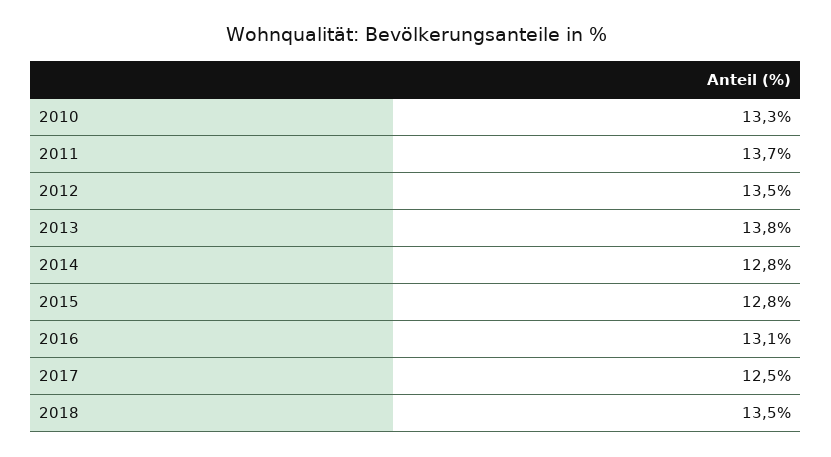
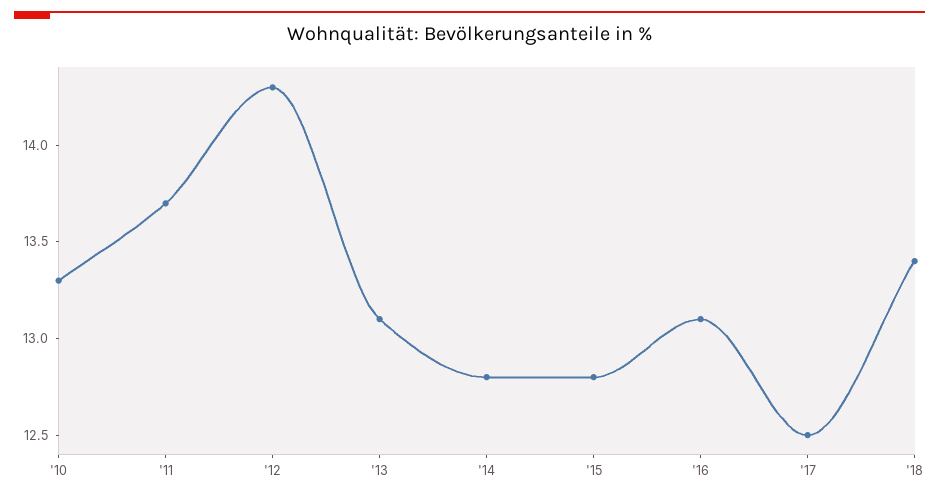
2012: 13.5 -> 14.3
2013: 13.8 -> 13.1
2018: 13.5 -> 13.4

